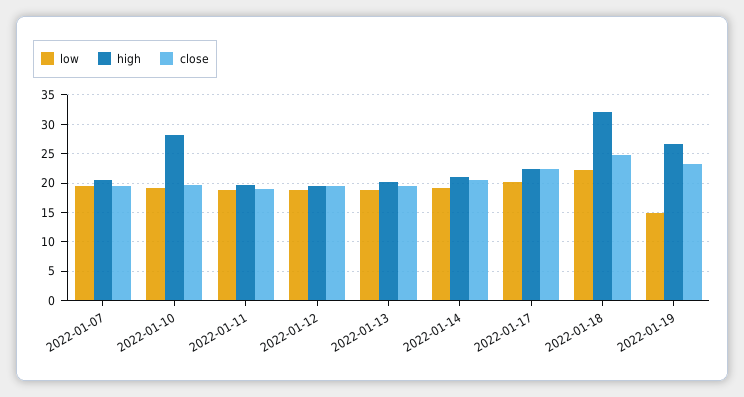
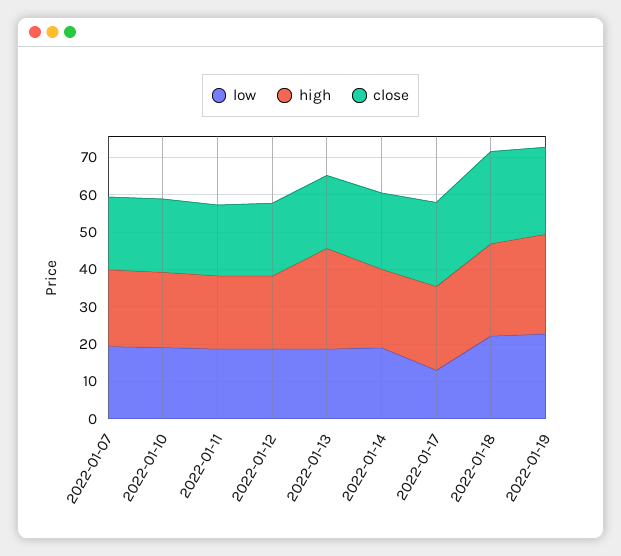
high, 2022-01-10: 27.5 -> 20
high, 2022-01-13: 20 -> 27.5
low, 2022-01-17: 20 -> 12.5
high, 2022-01-18: 32.5 -> 25
low, 2022-01-19: 15 -> 22.5

